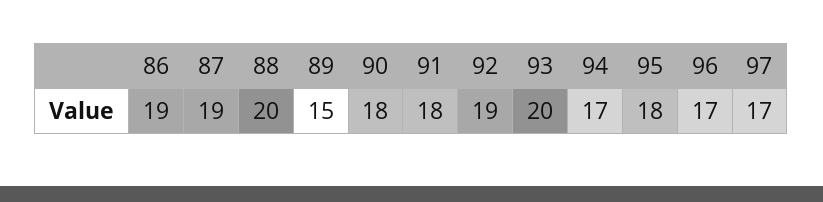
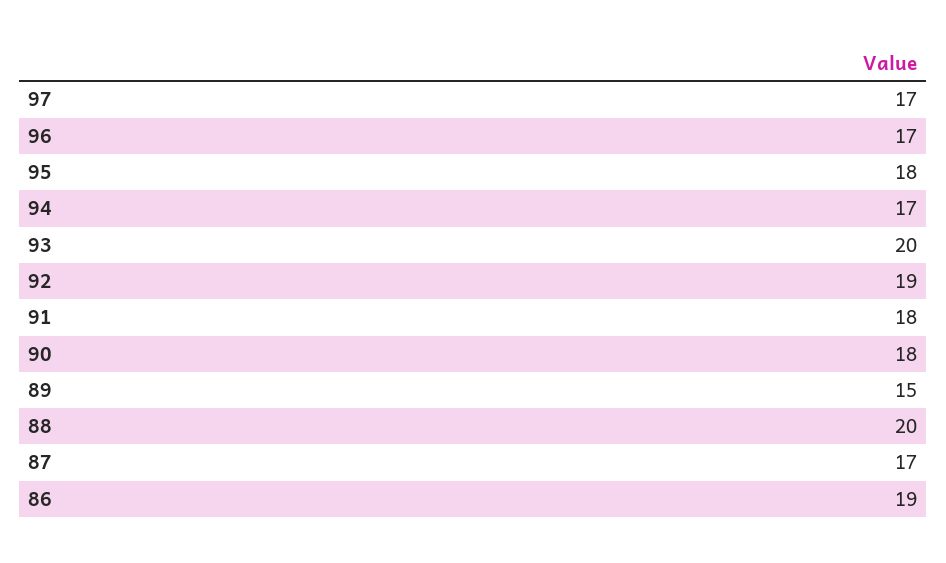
87: 19 -> 17

